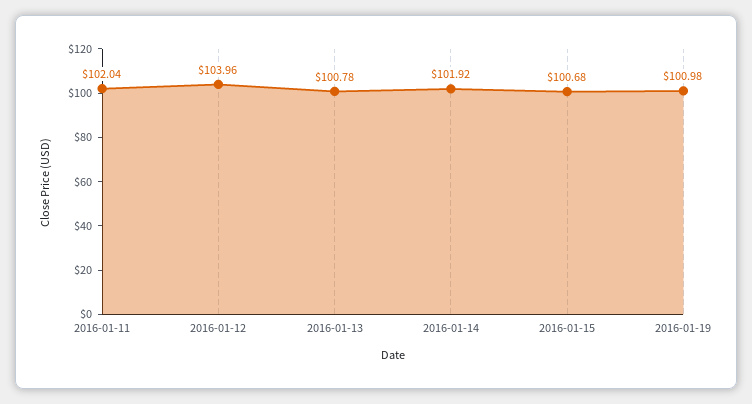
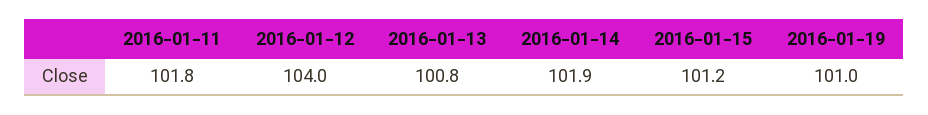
2016-01-11: 102.04 -> 101.8
2016-01-15: 100.68 -> 101.2

